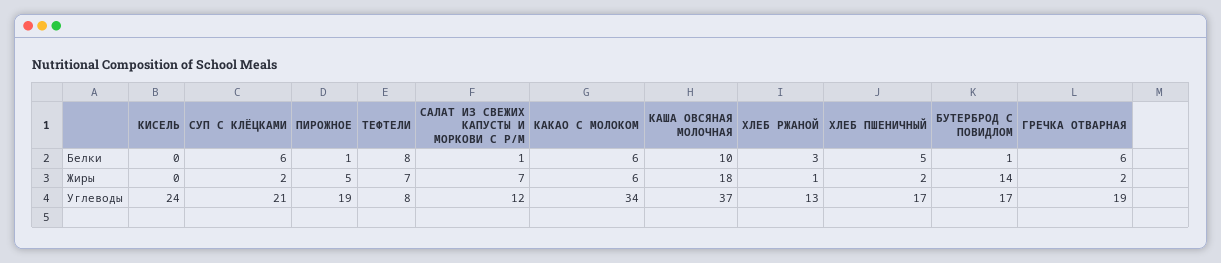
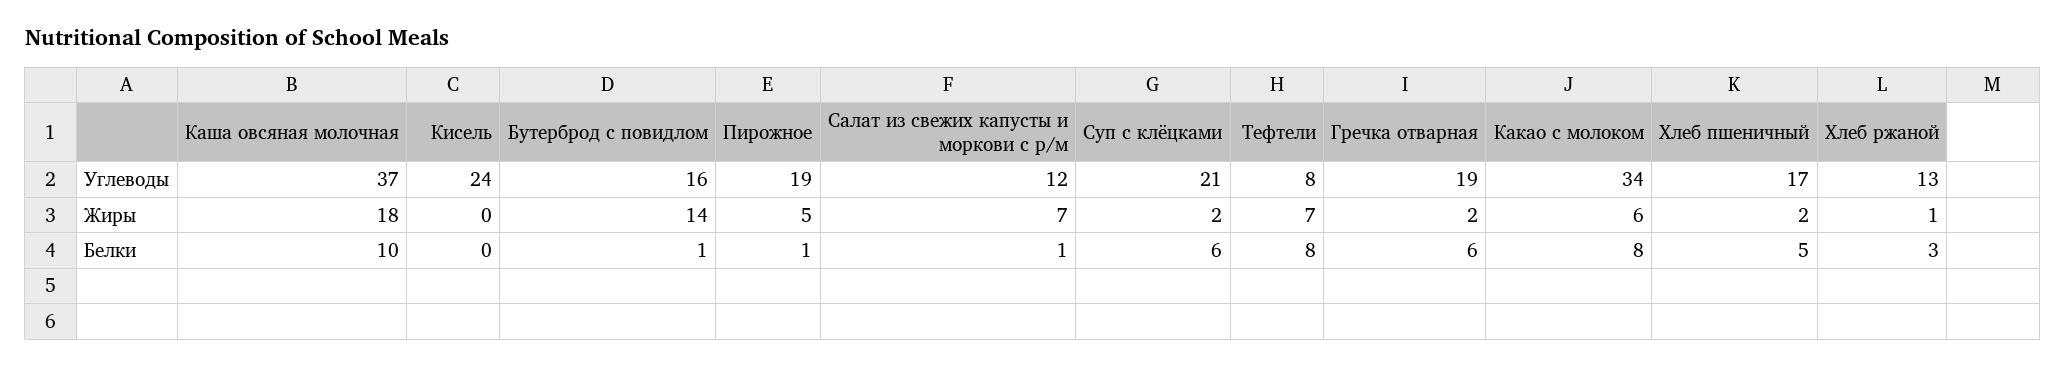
КАКАО С МОЛОКОМ, Белки: 6 -> 8
БУТЕРБРОД С ПОВИДЛОМ, Углеводы: 17 -> 16

